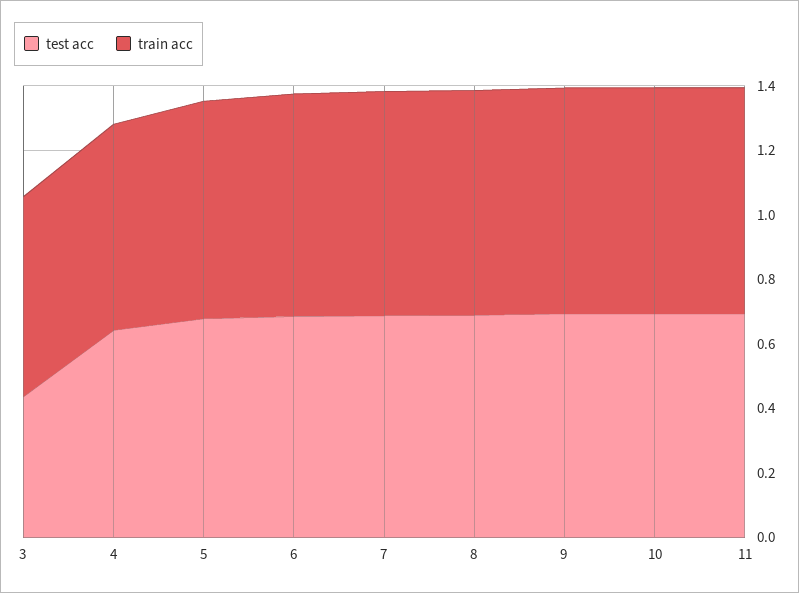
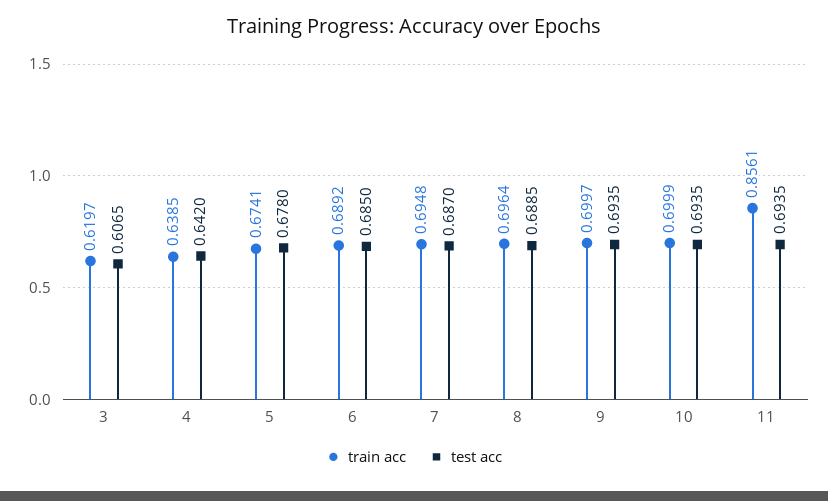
test acc, 3: 0.45 -> 0.6065
train acc, 11: 0.7 -> 0.8561

